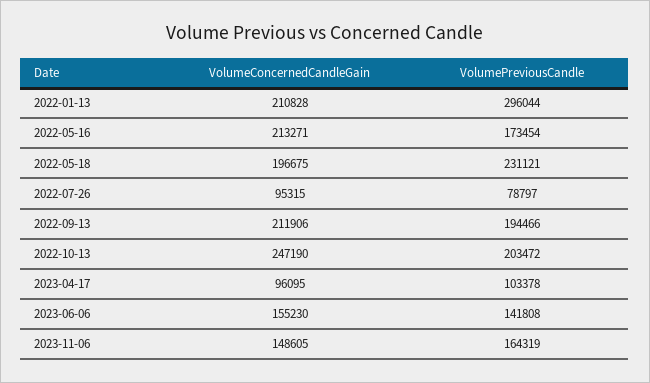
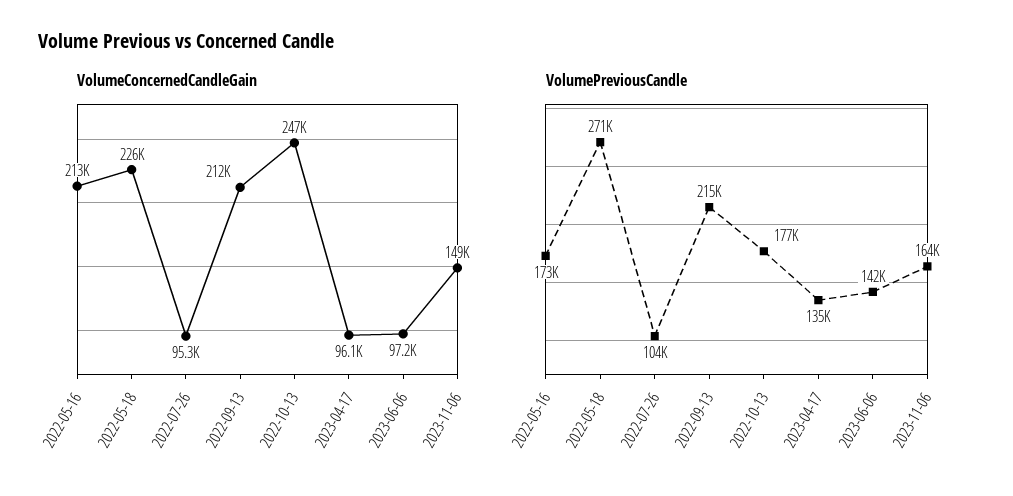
VolumeConcernedCandleGain, 2022-01-13: 210828 -> none
VolumePreviousCandle, 2022-01-13: 296044 -> none
VolumeConcernedCandleGain, 2022-05-18: 196675 -> 226000
VolumePreviousCandle, 2022-05-18: 231121 -> 271000
VolumePreviousCandle, 2022-07-26: 78797 -> 104000
VolumePreviousCandle, 2022-09-13: 194466 -> 215000
VolumePreviousCandle, 2022-10-13: 203472 -> 177000
VolumePreviousCandle, 2023-04-17: 103378 -> 135000
VolumeConcernedCandleGain, 2023-06-06: 155230 -> 97200

